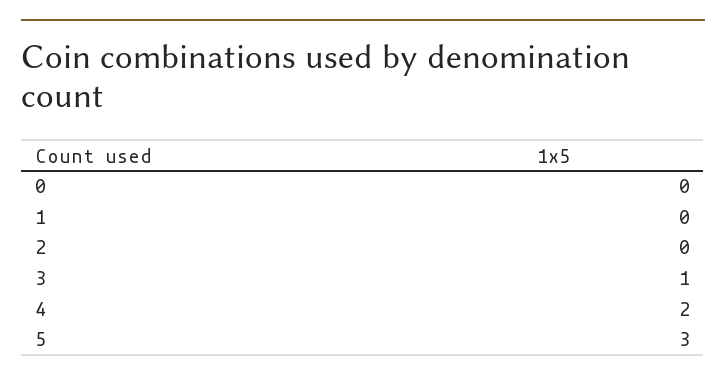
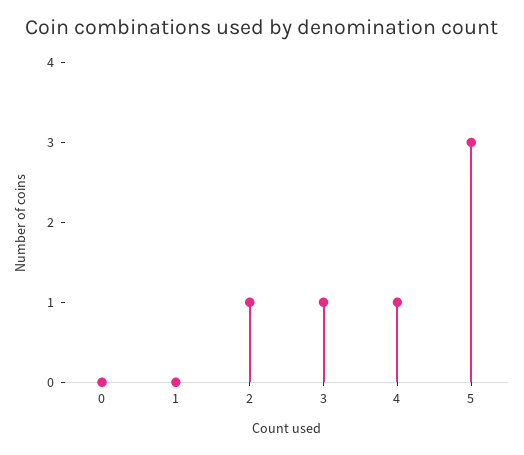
2: 0 -> 1
4: 2 -> 1

